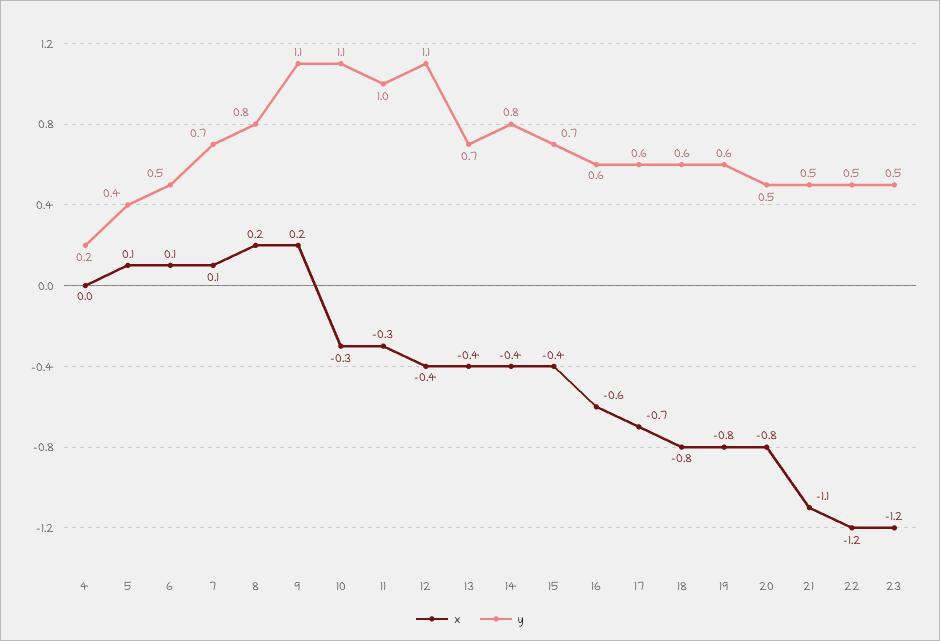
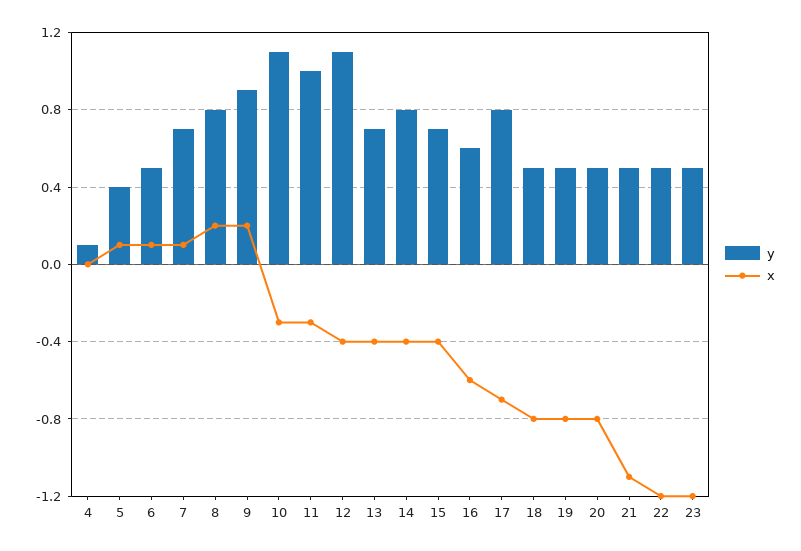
y, 4: 0.2 -> 0.1
y, 9: 1.1 -> 0.9
y, 17: 0.6 -> 0.8
y, 18: 0.6 -> 0.5
y, 19: 0.6 -> 0.5

